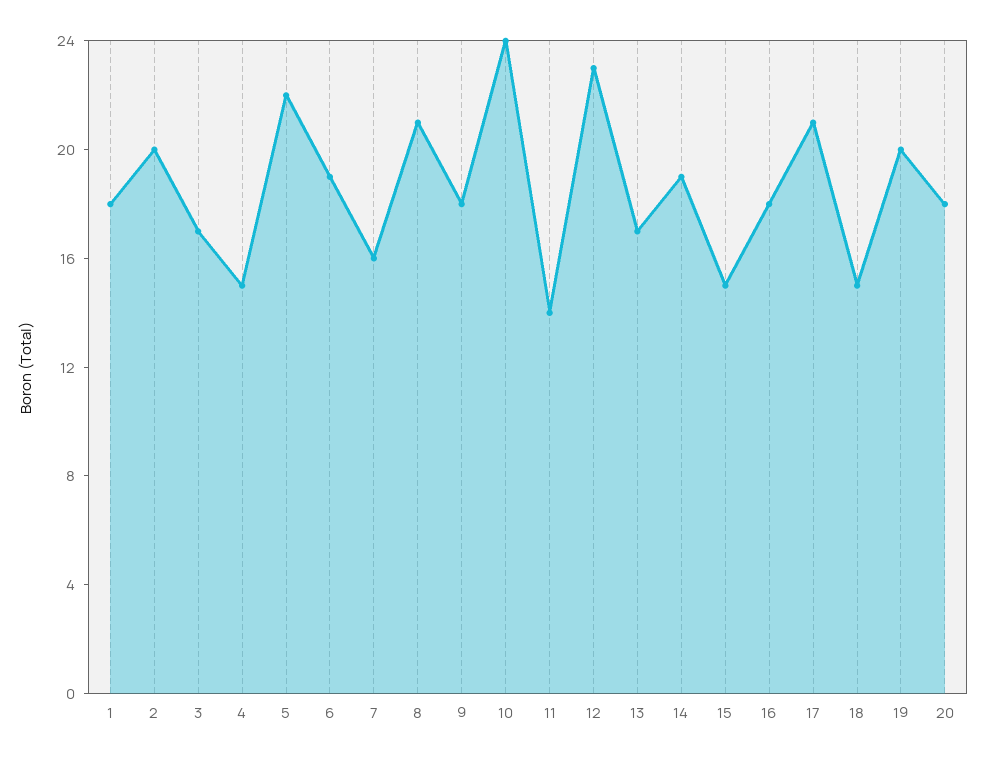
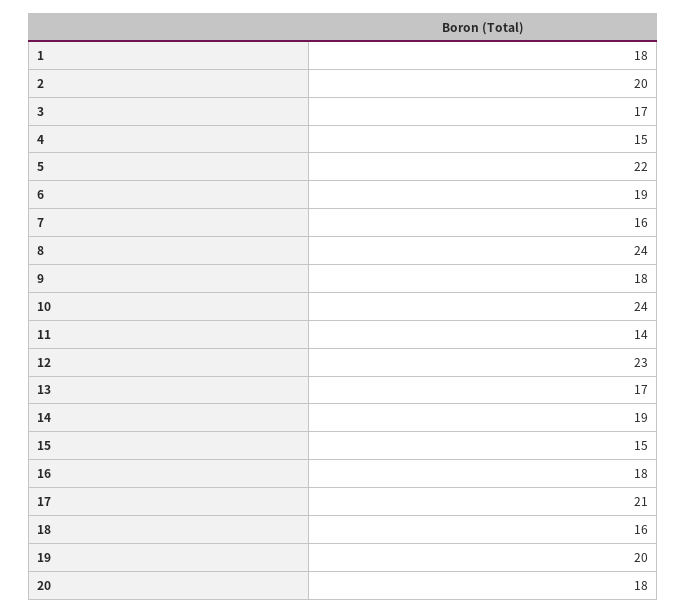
8: 21 -> 24
18: 15 -> 16

